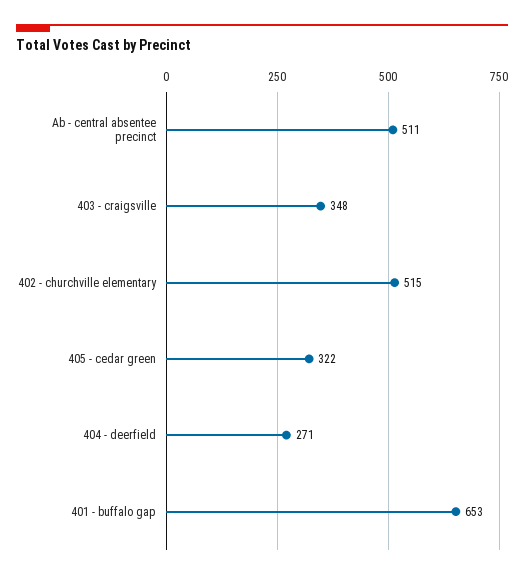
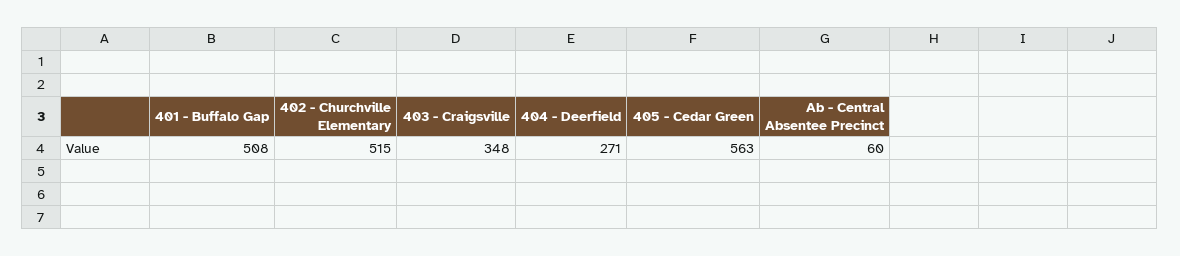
Ab - central absentee precinct: 511 -> 60
405 - cedar green: 322 -> 563
401 - buffalo gap: 653 -> 508

